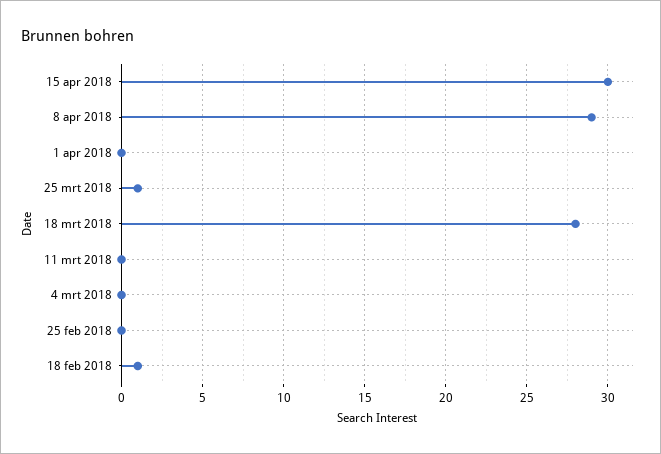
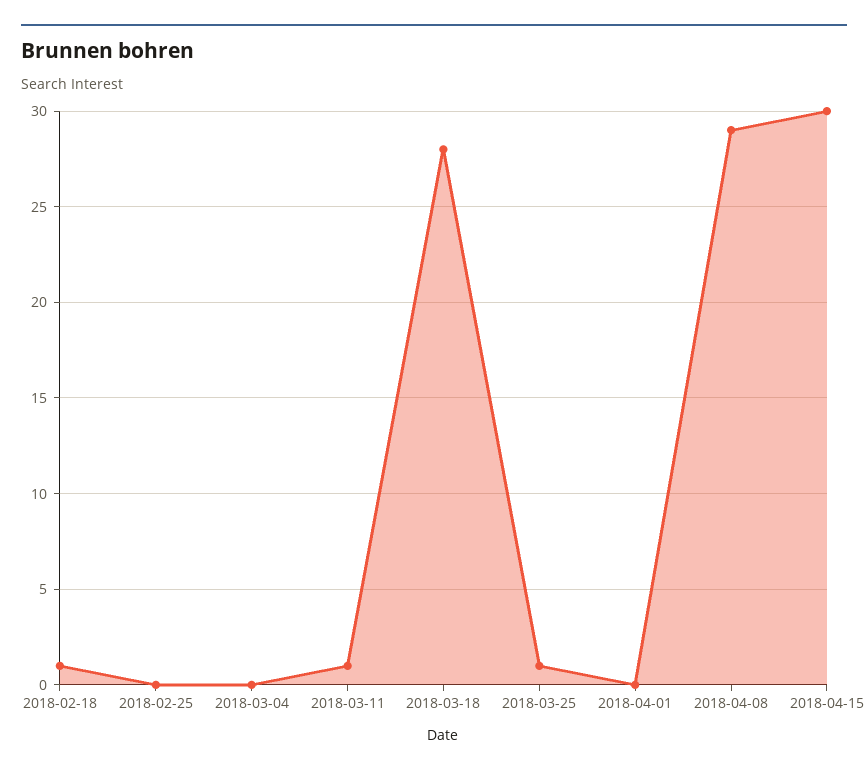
11 mrt 2018: 0 -> 1

